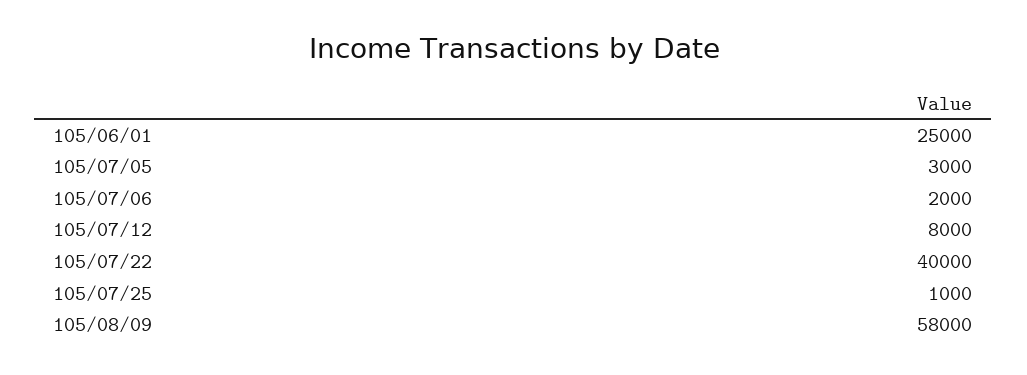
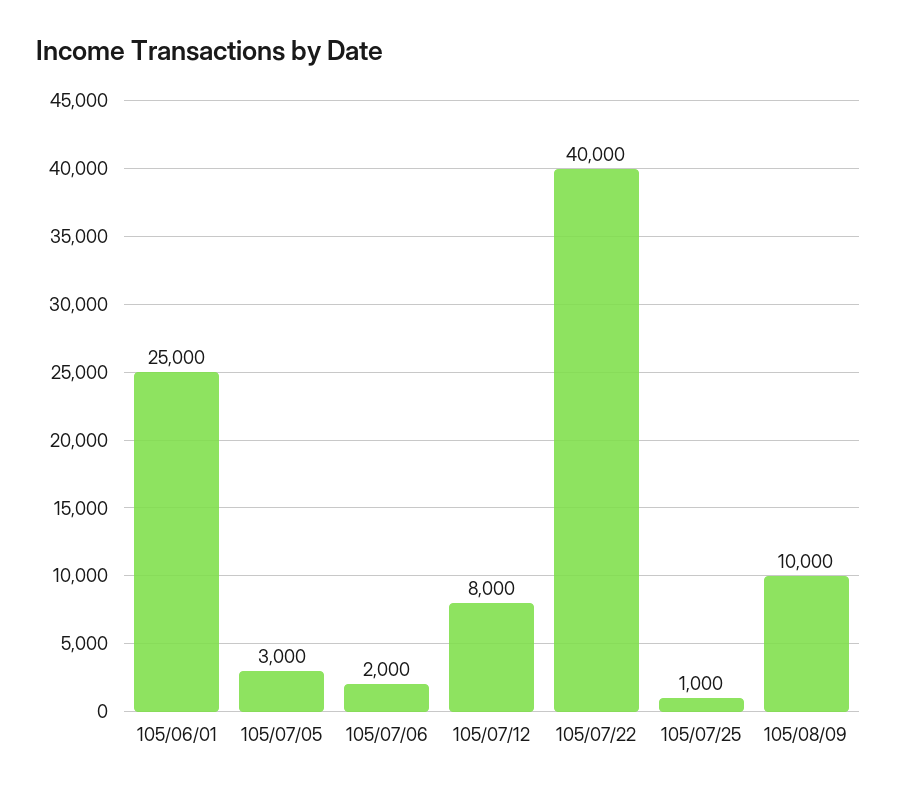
105/08/09: 58000 -> 10000

